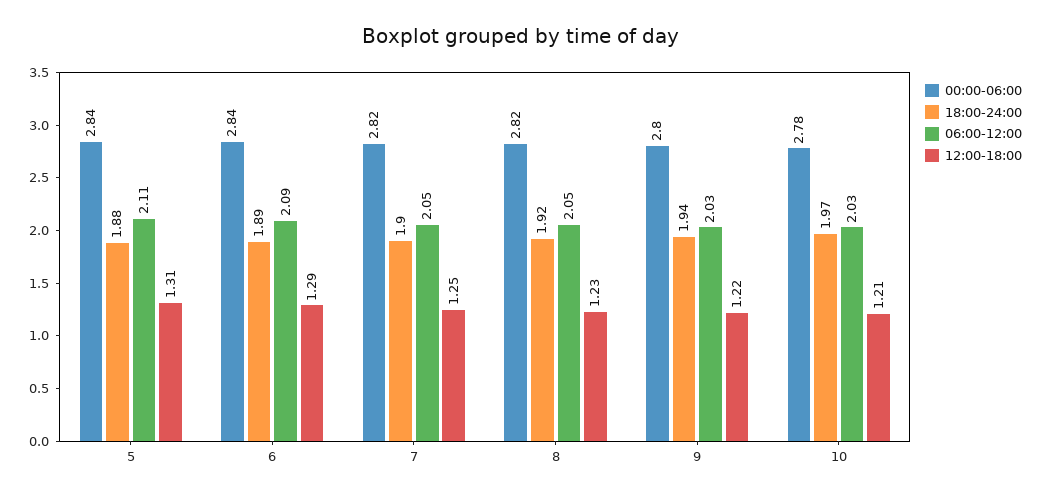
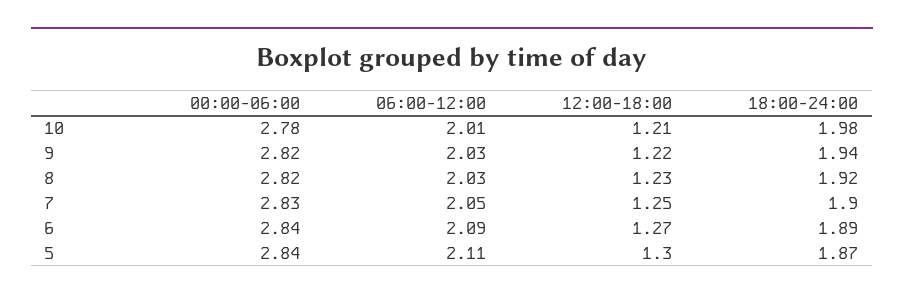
18:00-24:00, 5: 1.88 -> 1.87
12:00-18:00, 5: 1.31 -> 1.3
12:00-18:00, 6: 1.29 -> 1.27
00:00-06:00, 7: 2.82 -> 2.83
06:00-12:00, 8: 2.05 -> 2.03
00:00-06:00, 9: 2.8 -> 2.82
18:00-24:00, 10: 1.97 -> 1.98
06:00-12:00, 10: 2.03 -> 2.01

